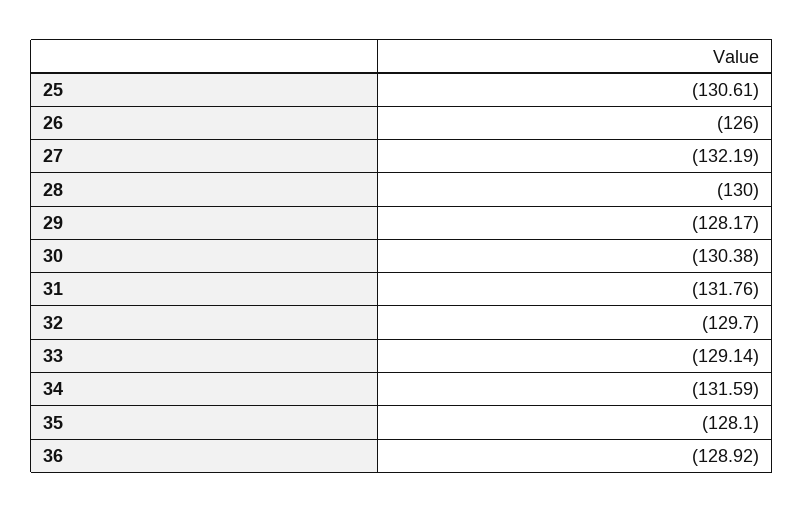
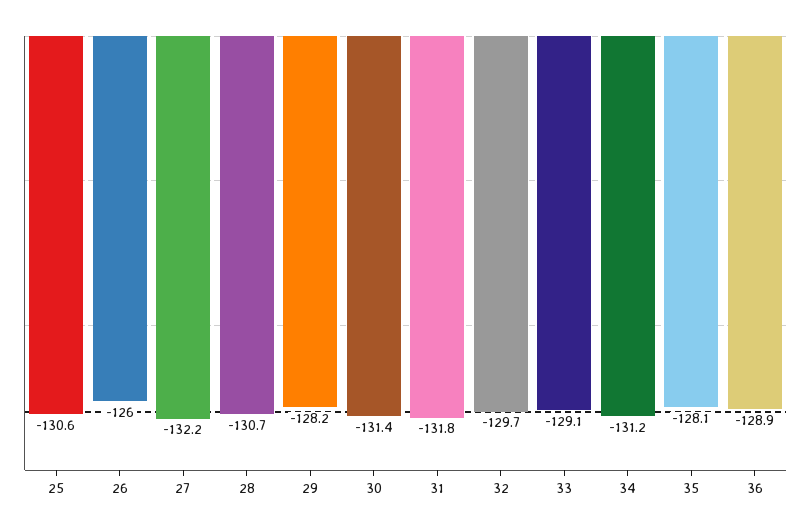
28: -130 -> -130.7
30: -130.38 -> -131.4
34: -131.59 -> -131.2

